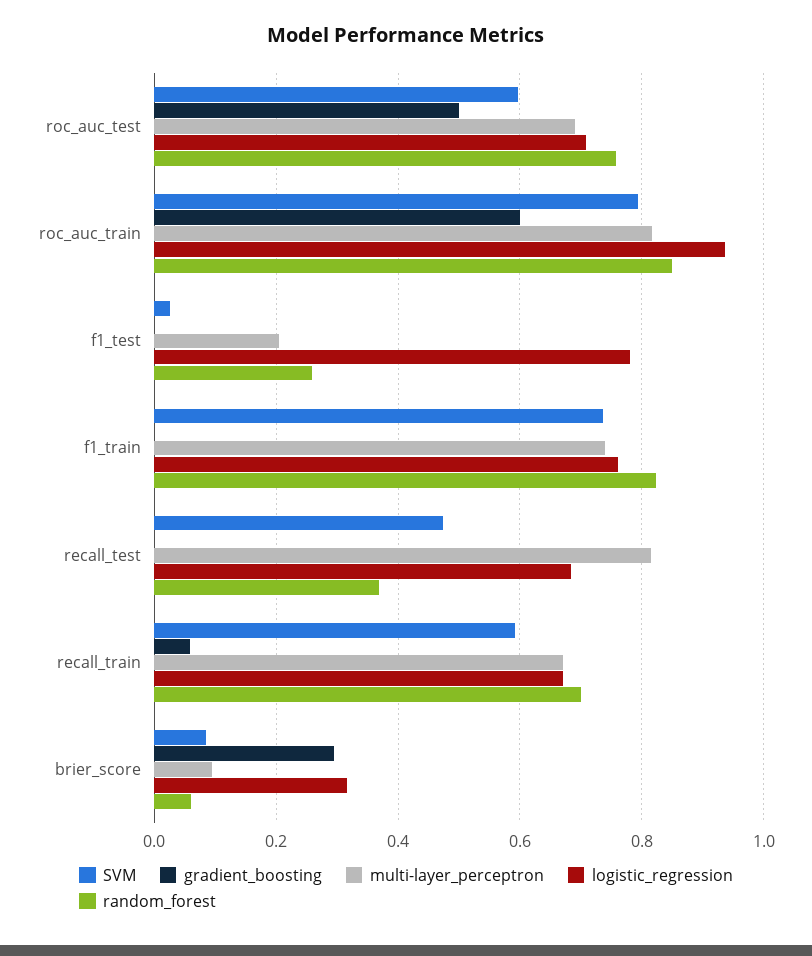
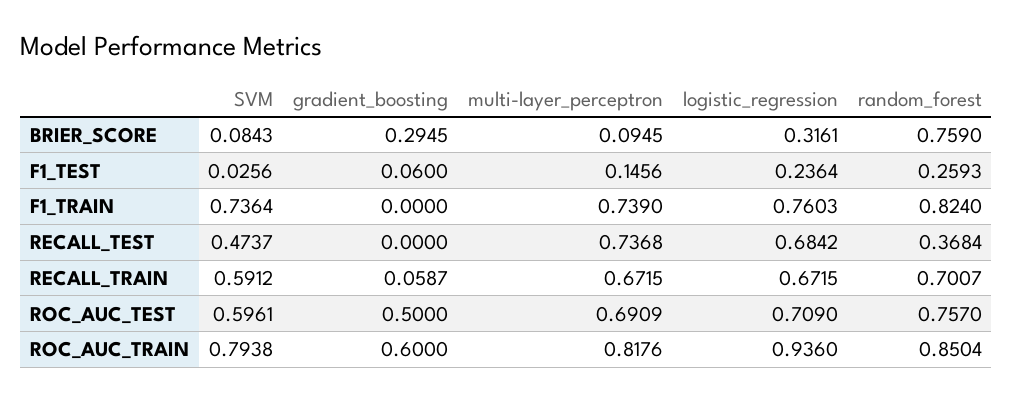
gradient_boosting, f1_test: 0 -> 0.06
multi-layer_perceptron, f1_test: 0.2 -> 0.1456
logistic_regression, f1_test: 0.78 -> 0.2364
multi-layer_perceptron, recall_test: 0.82 -> 0.7368
random_forest, brier_score: 0.06 -> 0.759

